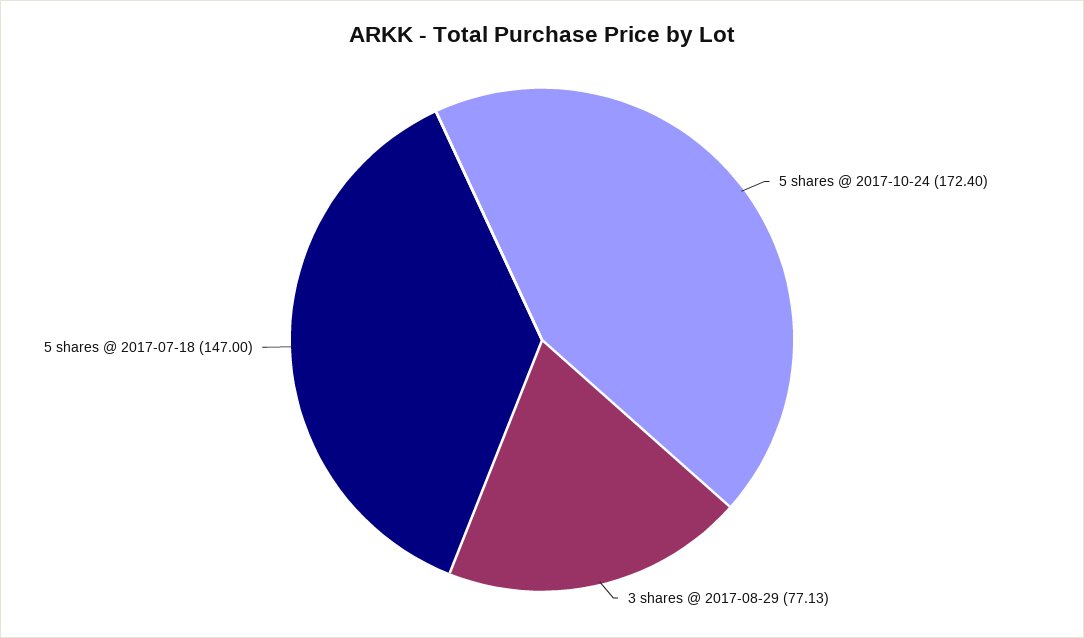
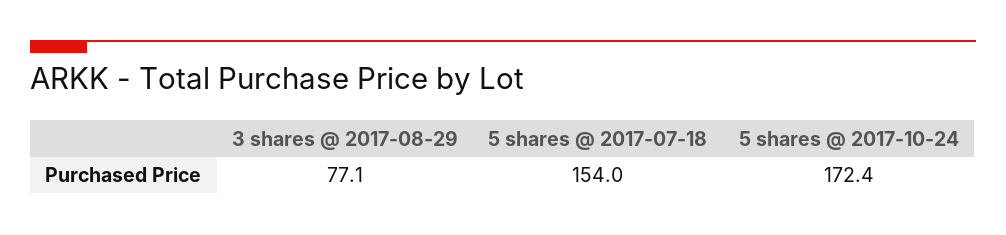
5 shares @ 2017-07-18: 147 -> 154

